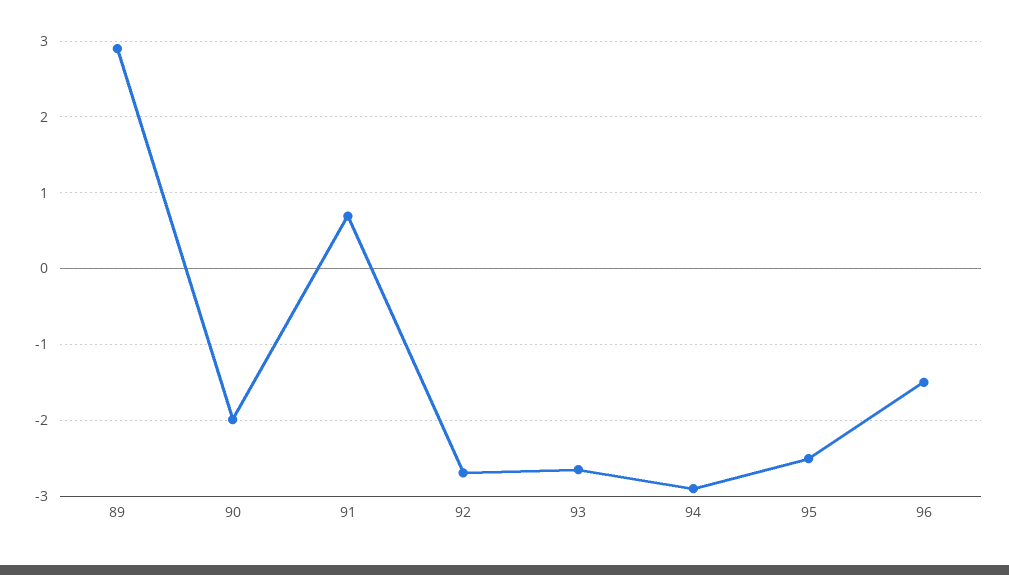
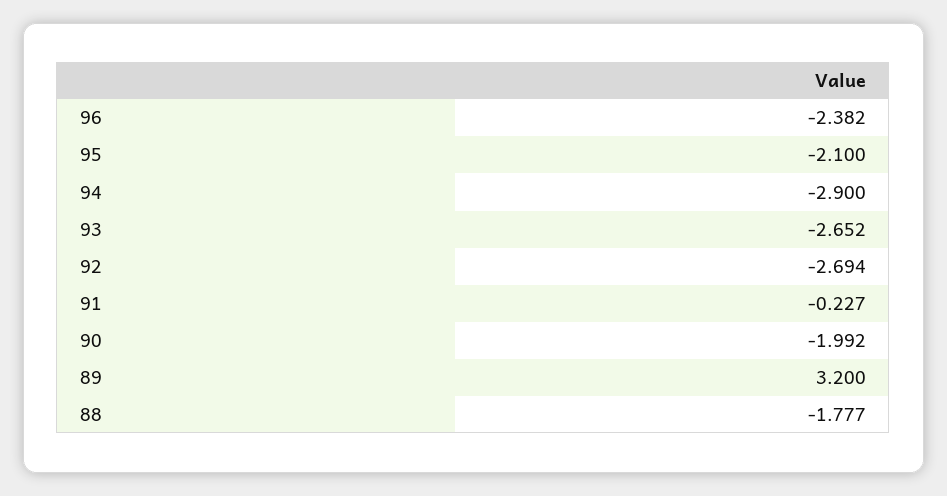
89: 2.9 -> 3.2
91: 0.7 -> -0.227
95: -2.5 -> -2.1
96: -1.5 -> -2.382
88: none -> -1.777

